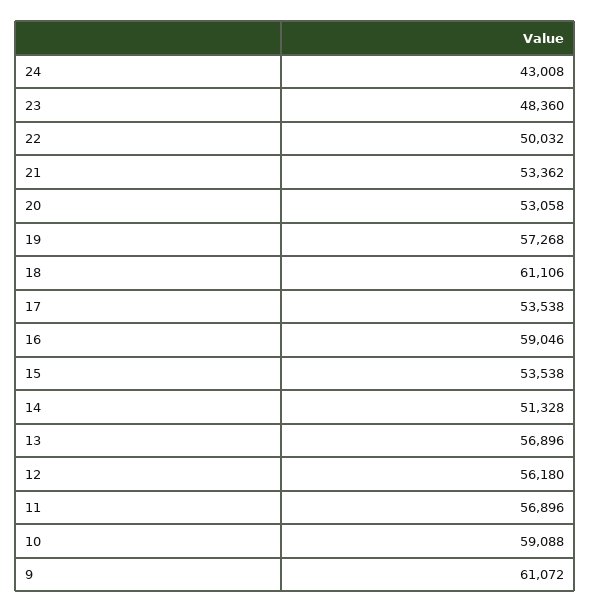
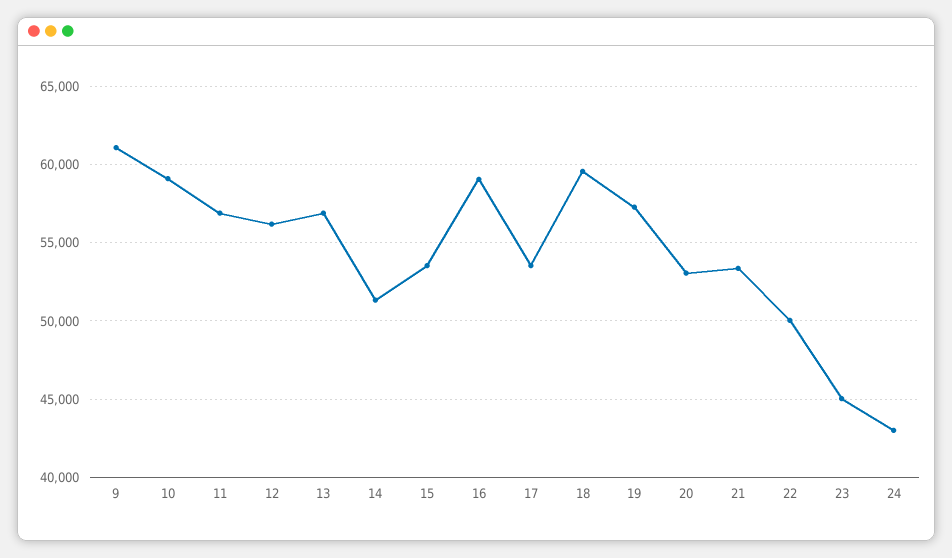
23: 48360 -> 45000
18: 61106 -> 59500

